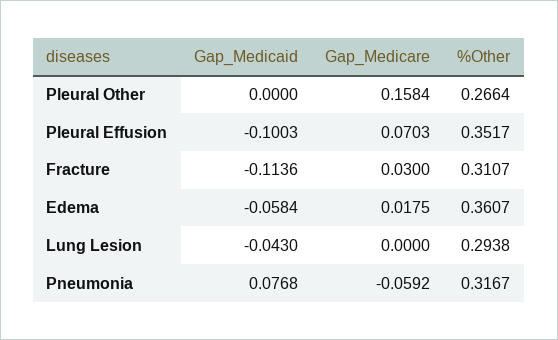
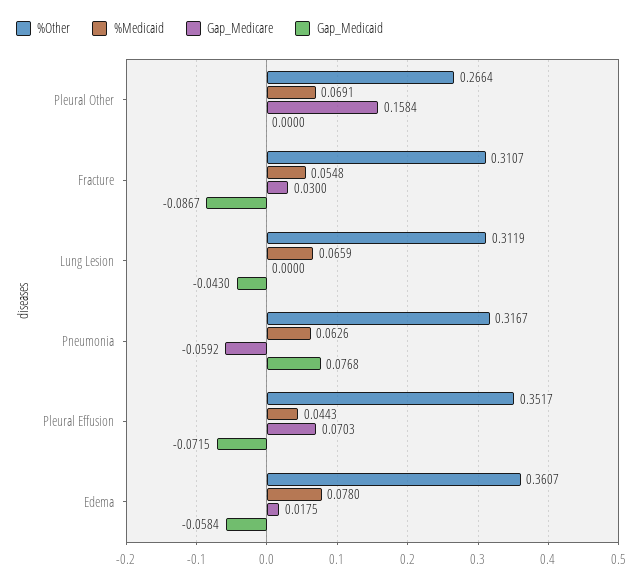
Gap_Medicaid, Pleural Effusion: -0.1003 -> -0.0715
Gap_Medicaid, Fracture: -0.1136 -> -0.0867
%Other, Lung Lesion: 0.2938 -> 0.3119
%Medicaid, Pleural Other: none -> 0.0691
%Medicaid, Fracture: none -> 0.0548
%Medicaid, Lung Lesion: none -> 0.0659
%Medicaid, Pneumonia: none -> 0.0626
%Medicaid, Pleural Effusion: none -> 0.0443
%Medicaid, Edema: none -> 0.078

